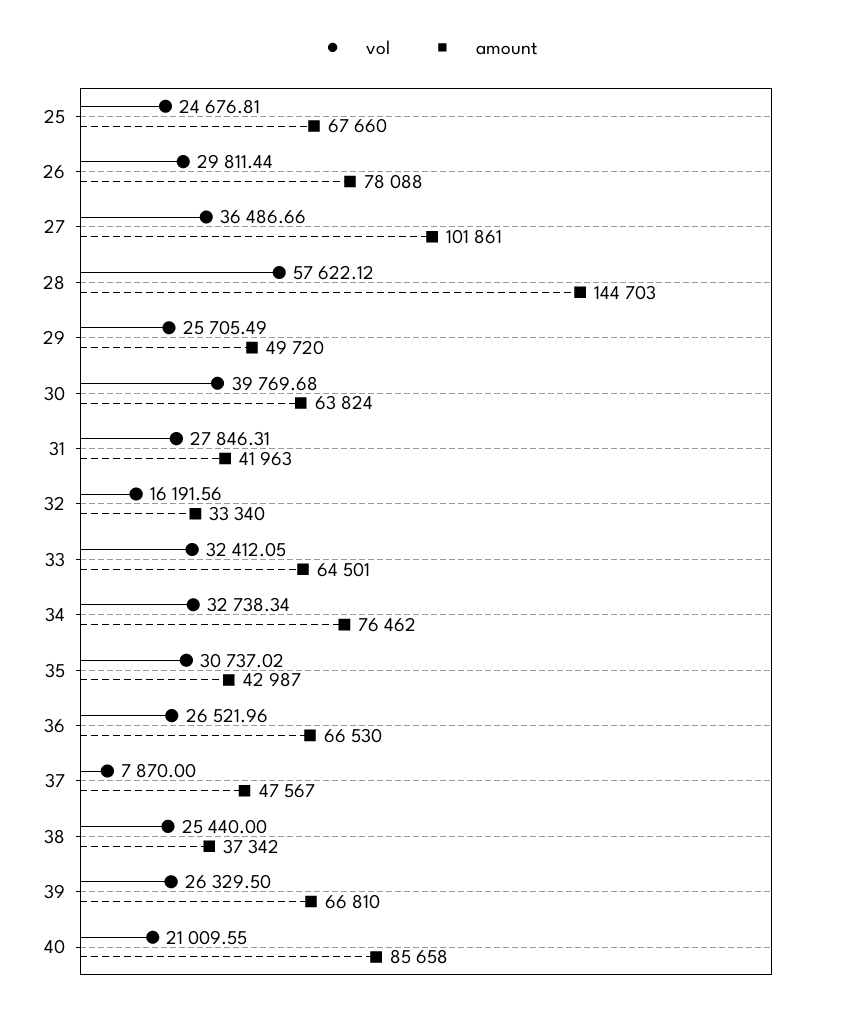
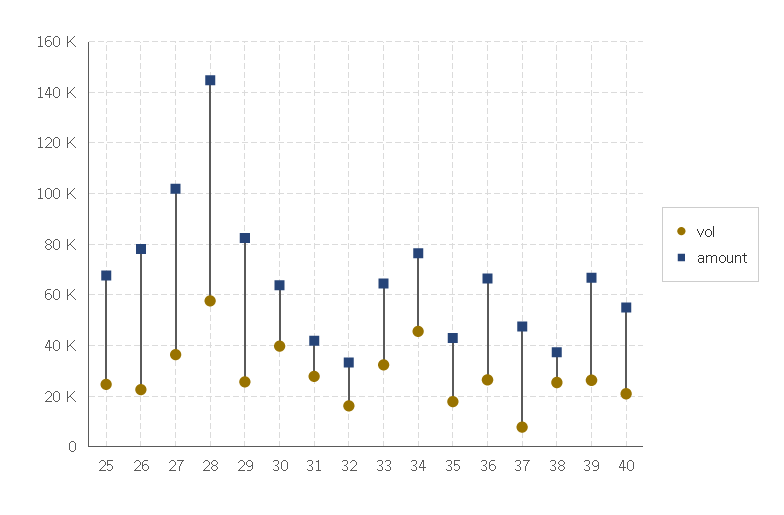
vol, 26: 29811.44 -> 22500
amount, 29: 49720 -> 82500
vol, 34: 32738.34 -> 45000
vol, 35: 30737.02 -> 17500
amount, 40: 85658 -> 55000

